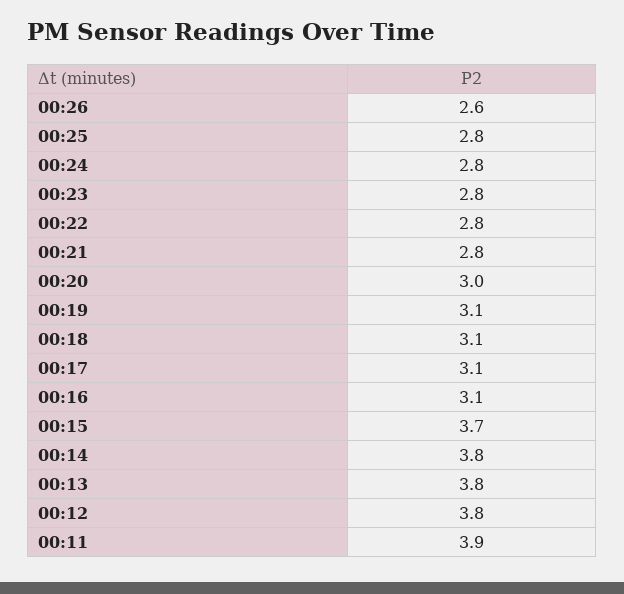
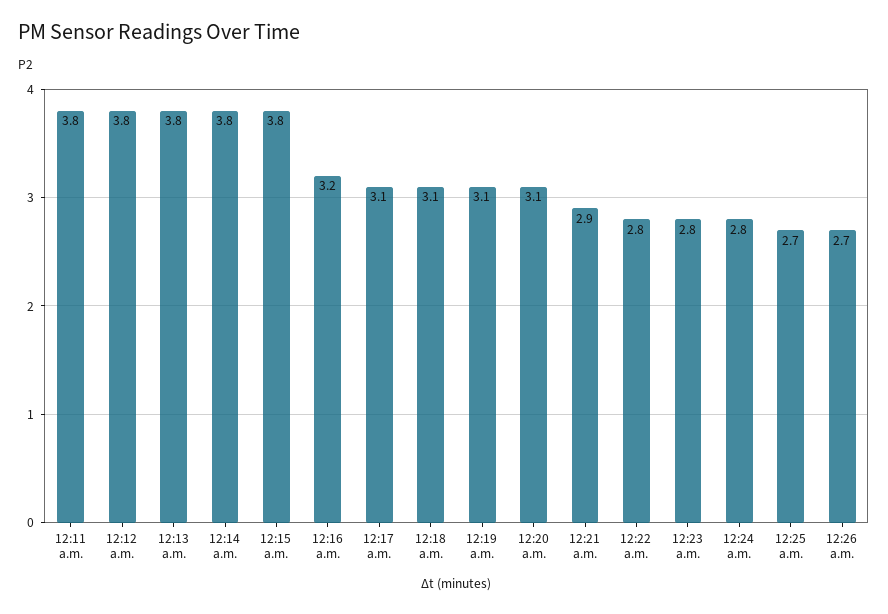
00:26: 2.6 -> 2.7
00:25: 2.8 -> 2.7
00:21: 2.8 -> 2.9
00:20: 3 -> 3.1
00:16: 3.1 -> 3.2
00:15: 3.7 -> 3.8
00:11: 3.9 -> 3.8

